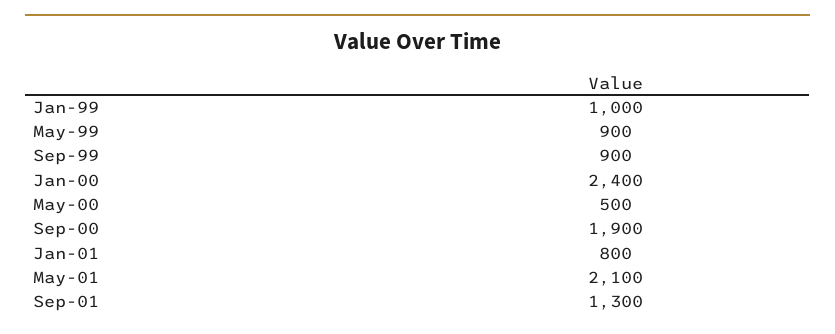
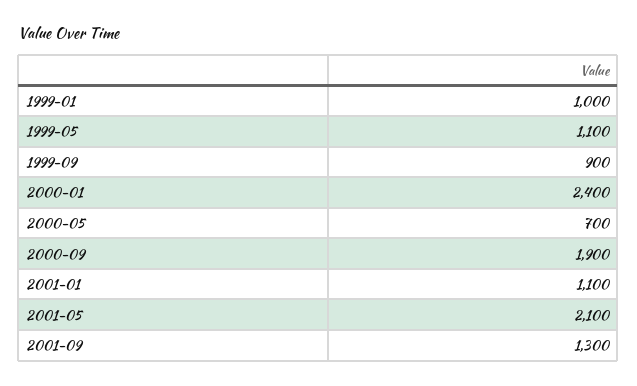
May-99: 900 -> 1100
May-00: 500 -> 700
Jan-01: 800 -> 1100

